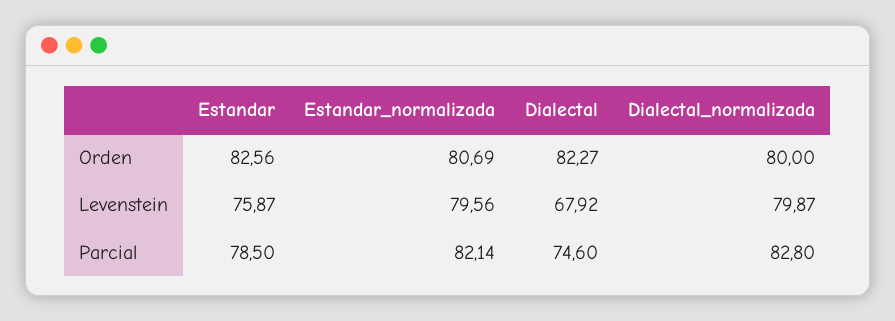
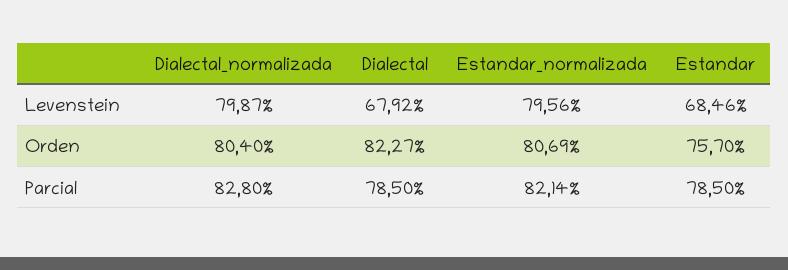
Estandar, Orden: 82.56 -> 75.7
Dialectal_normalizada, Orden: 80 -> 80.4
Estandar, Levenstein: 75.87 -> 68.46
Dialectal, Parcial: 74.6 -> 78.5

